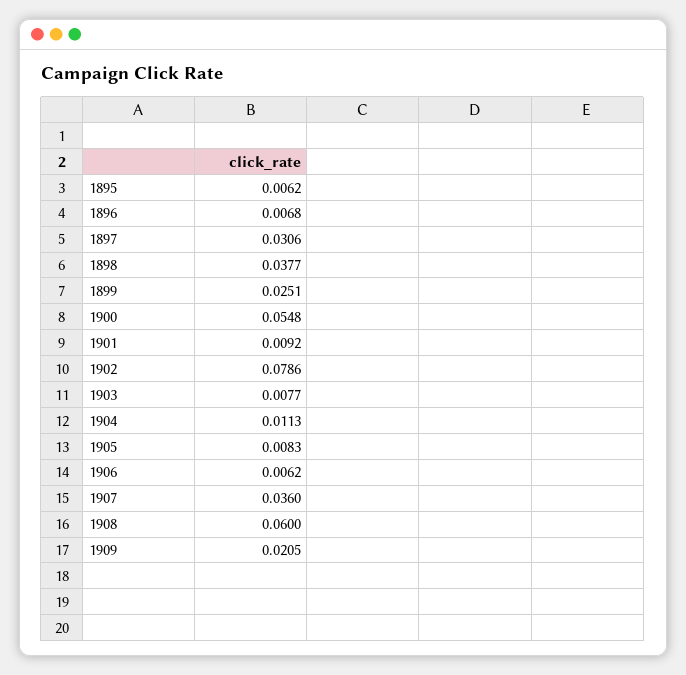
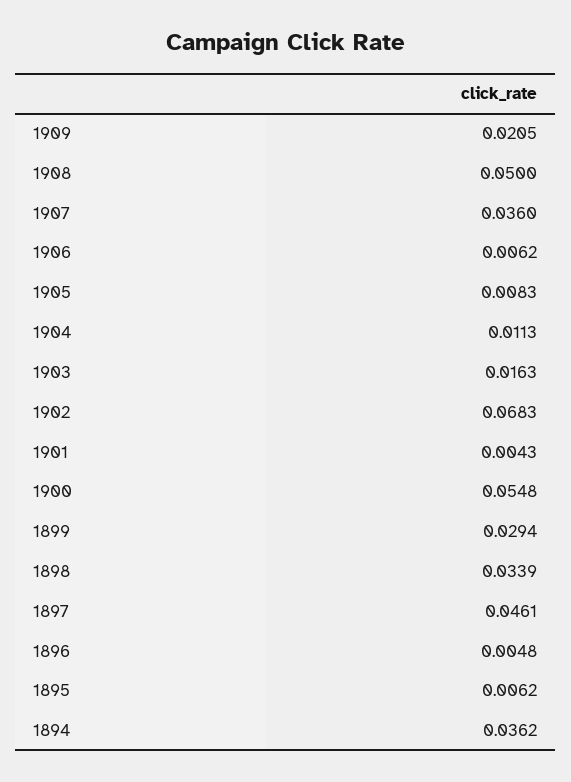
1896: 0.0068 -> 0.0048
1897: 0.0306 -> 0.0461
1898: 0.0377 -> 0.0339
1899: 0.0251 -> 0.0294
1901: 0.0092 -> 0.0043
1902: 0.0786 -> 0.0683
1903: 0.0077 -> 0.0163
1908: 0.06 -> 0.05
1894: none -> 0.0362

